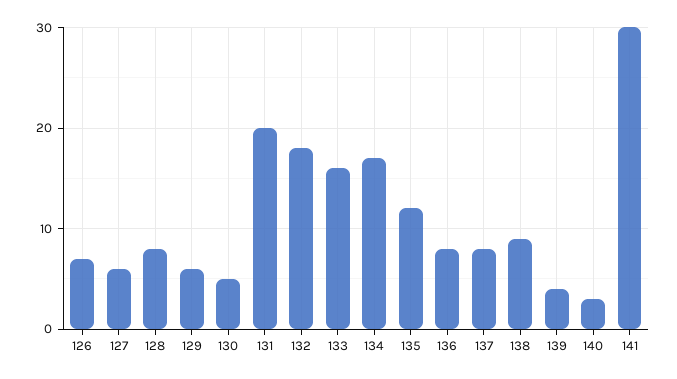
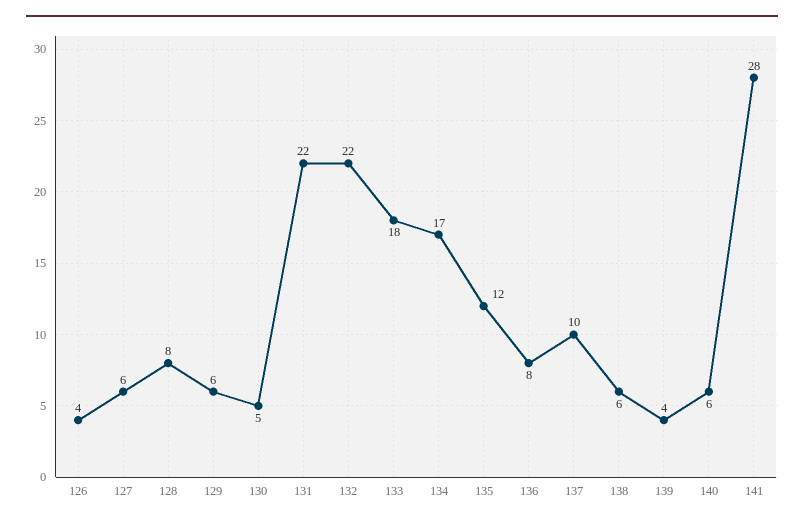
126: 7 -> 4
131: 20 -> 22
132: 18 -> 22
133: 16 -> 18
137: 8 -> 10
138: 9 -> 6
140: 3 -> 6
141: 30 -> 28

